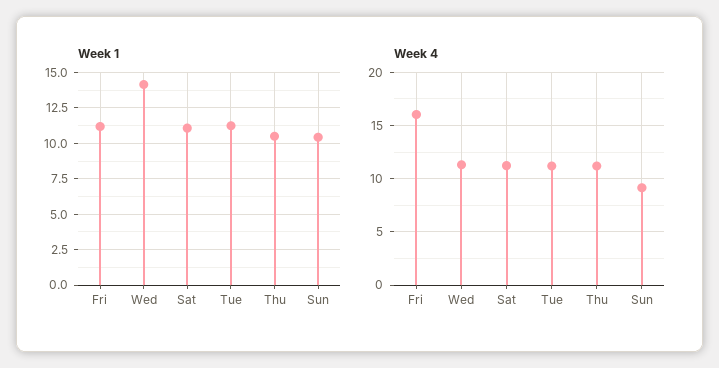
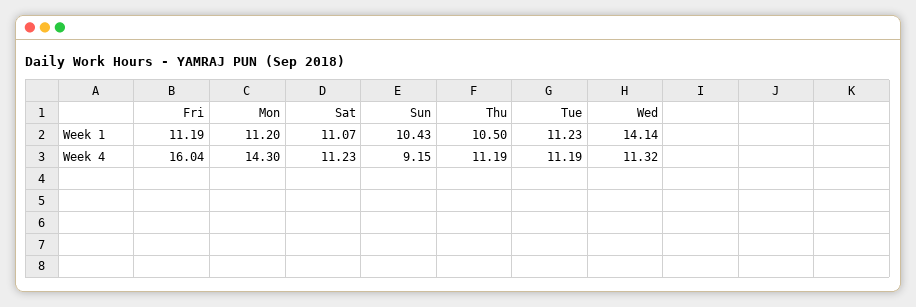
Week 1, Mon: none -> 11.2
Week 4, Mon: none -> 14.3

